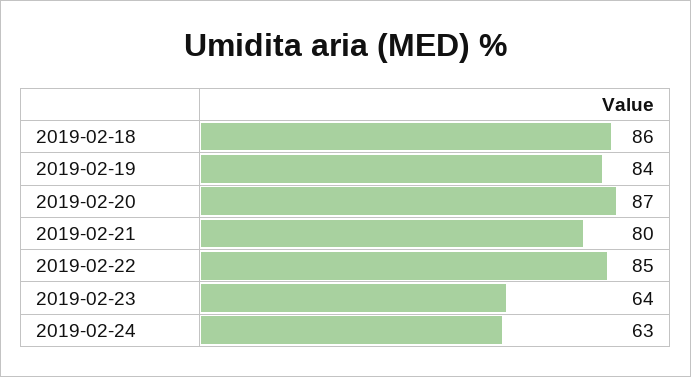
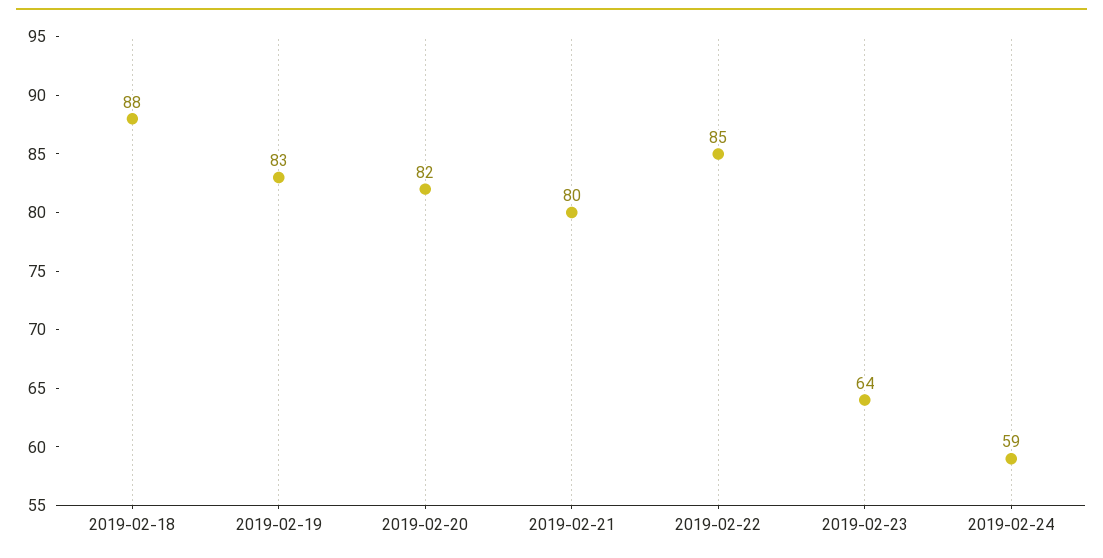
2019-02-18: 86 -> 88
2019-02-19: 84 -> 83
2019-02-20: 87 -> 82
2019-02-24: 63 -> 59

